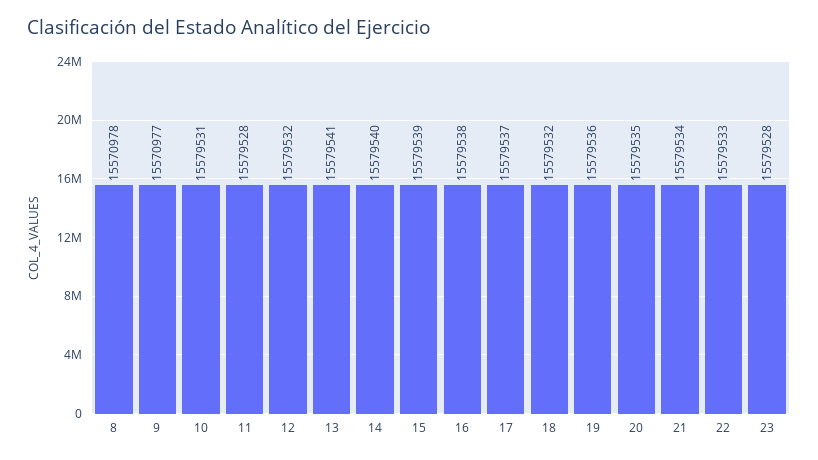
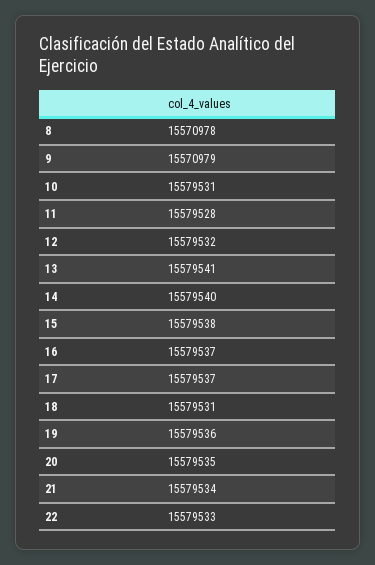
9: 15570977 -> 15570979
15: 15579539 -> 15579538
16: 15579538 -> 15579537
18: 15579532 -> 15579531
23: 15579528 -> none

